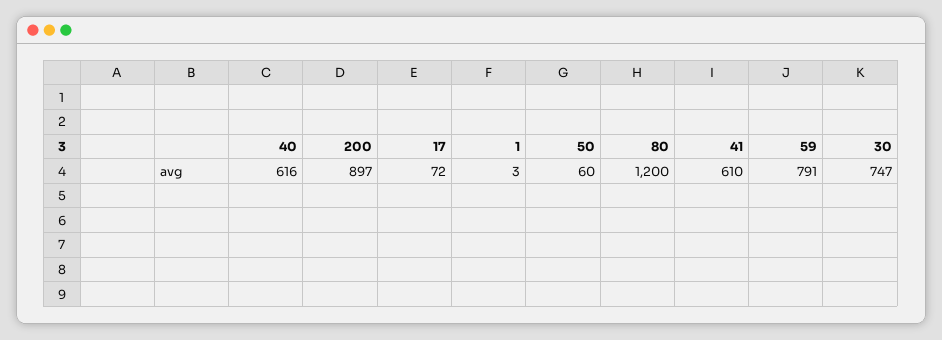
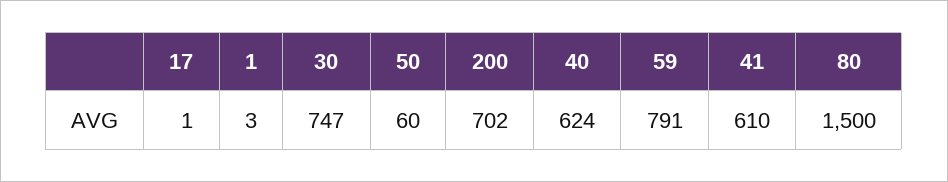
40: 616 -> 624
200: 897 -> 702
17: 72 -> 1
80: 1200 -> 1500

